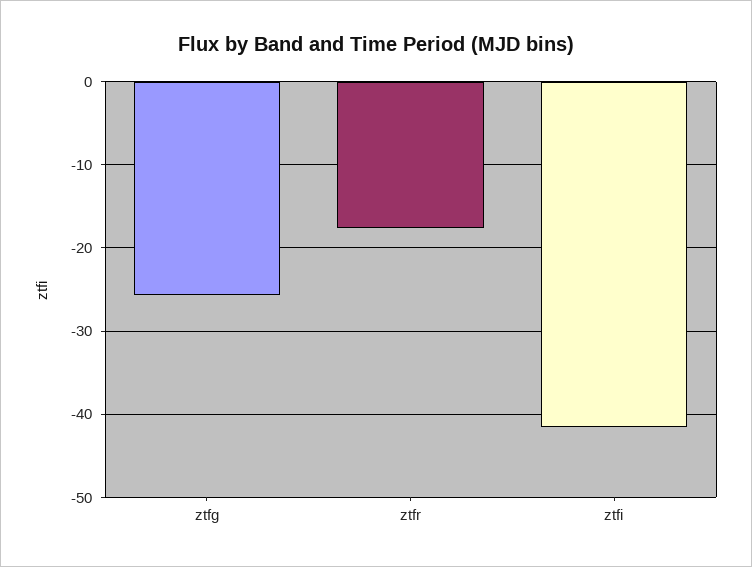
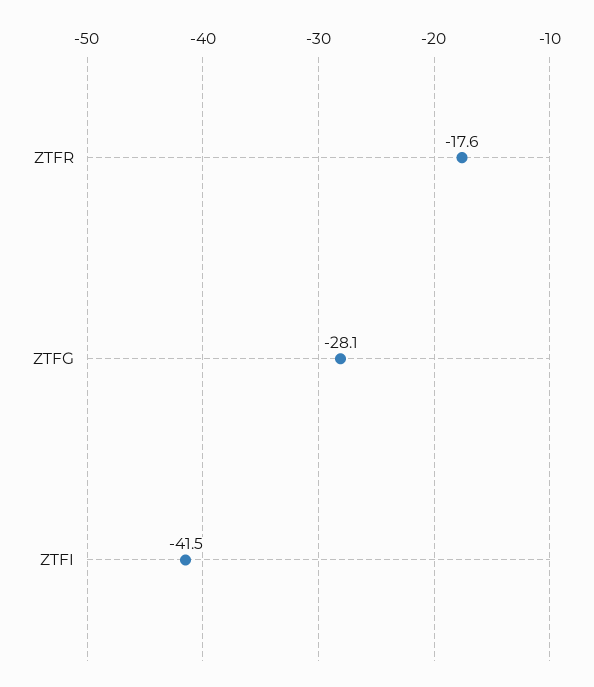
ztfg: -26 -> -28.1

